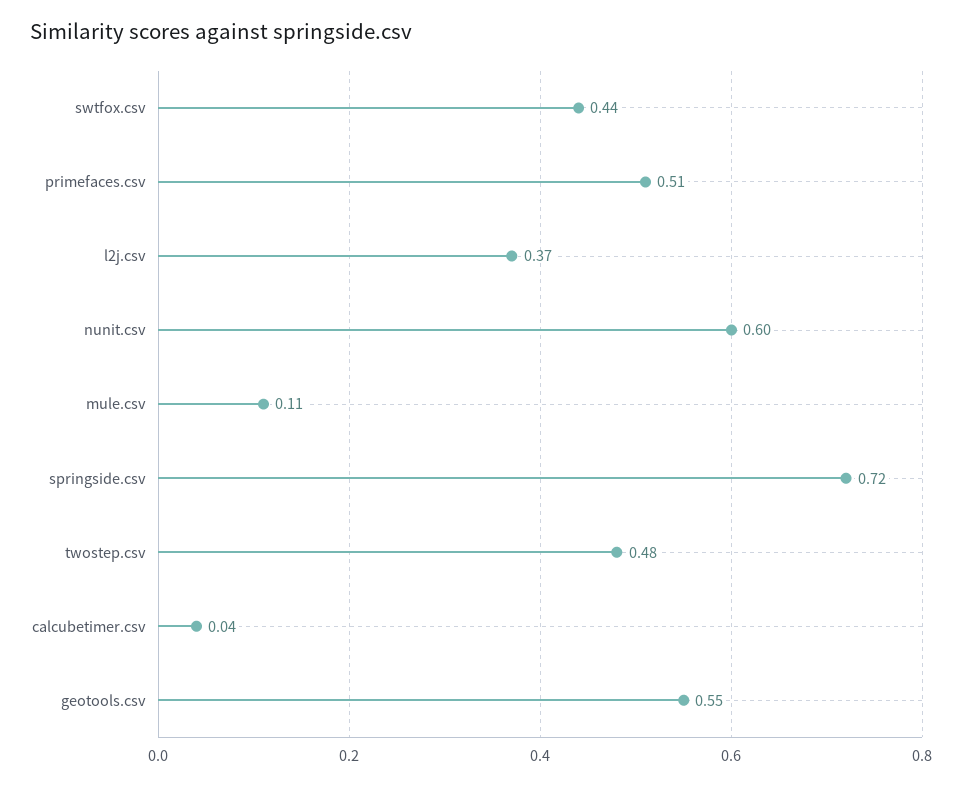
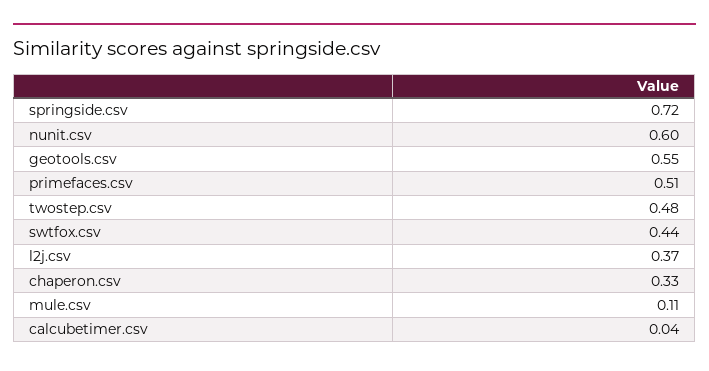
chaperon.csv: none -> 0.33

